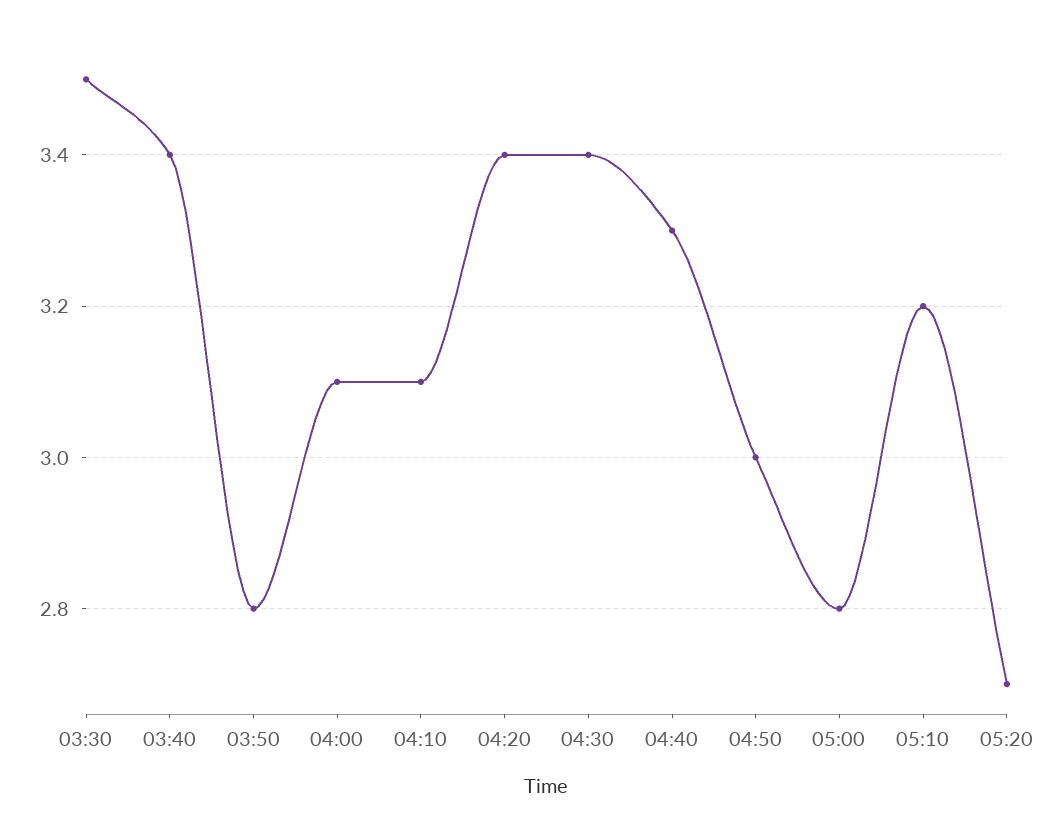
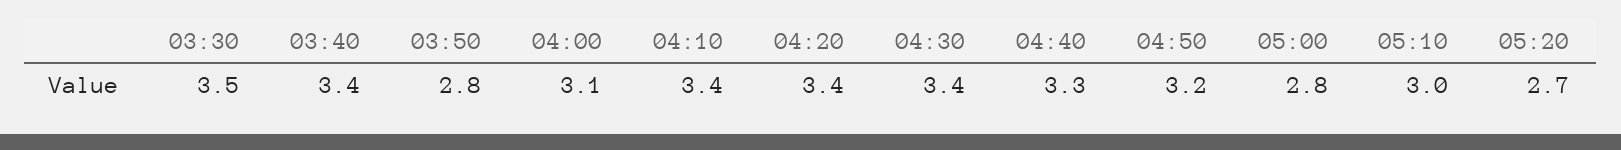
04:10: 3.1 -> 3.4
04:50: 3 -> 3.2
05:10: 3.2 -> 3

